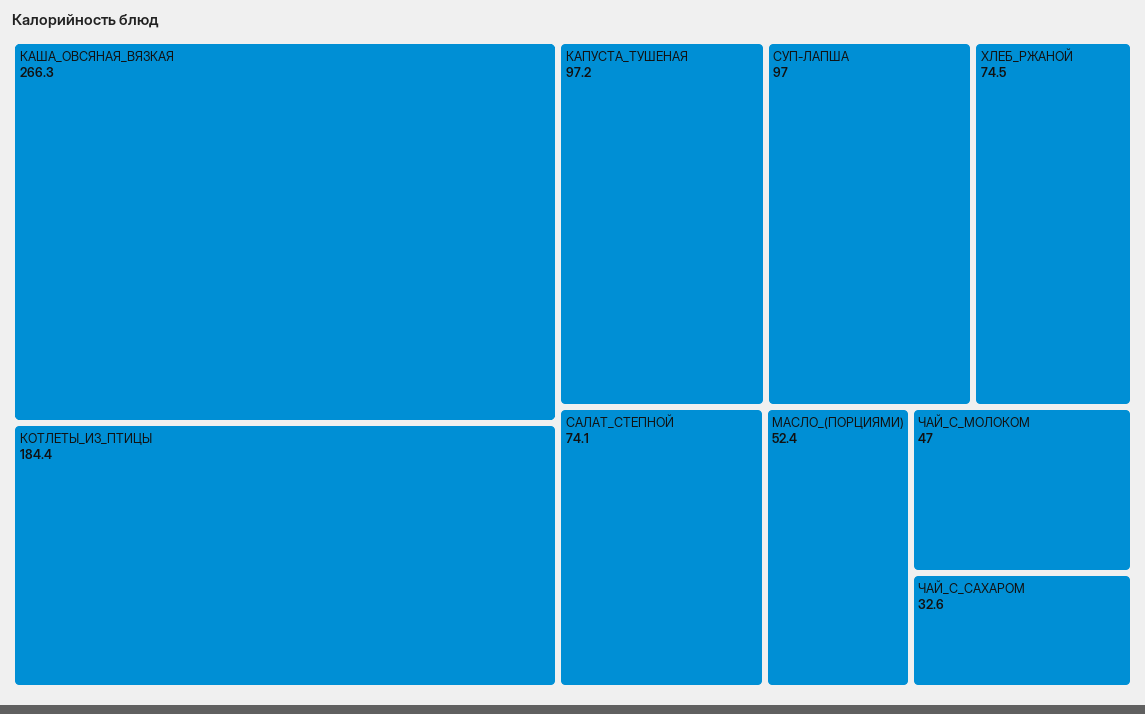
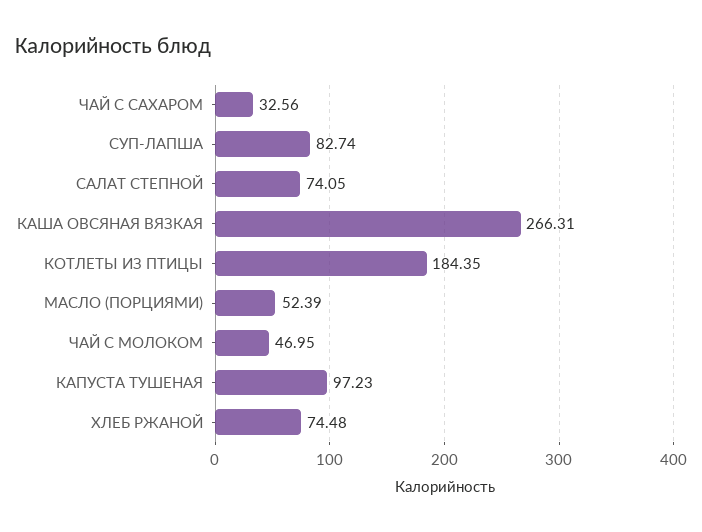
СУП-ЛАПША: 97 -> 82.74

